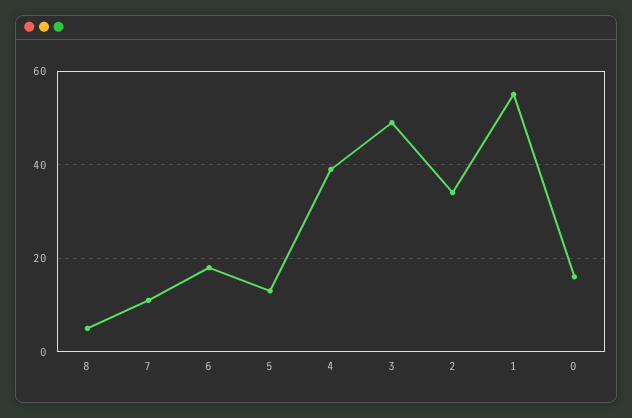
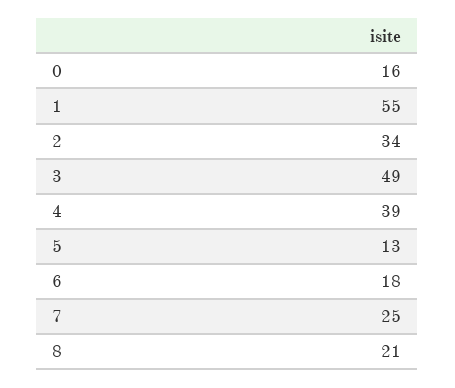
8: 5 -> 21
7: 10 -> 25

